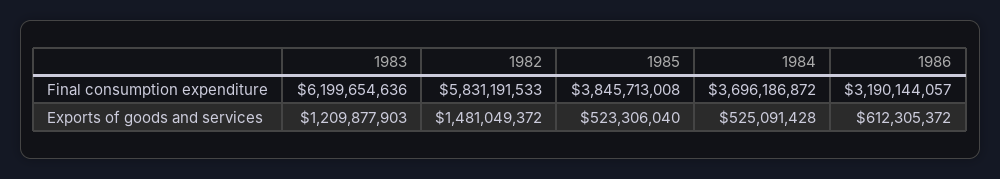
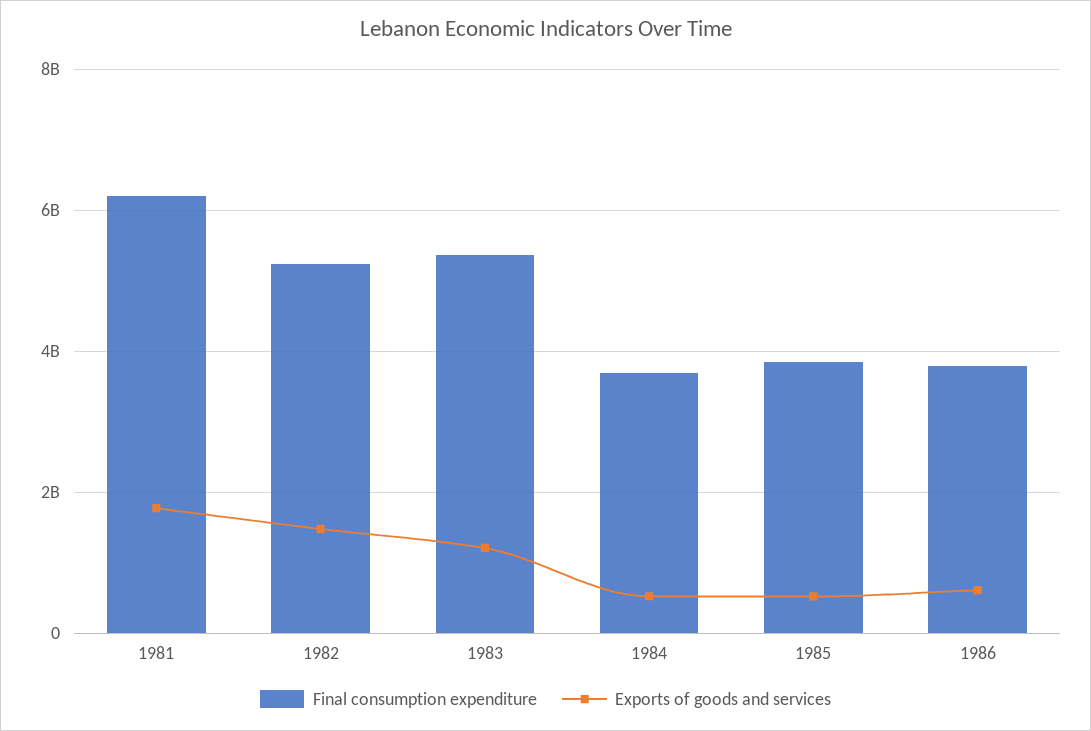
Final consumption expenditure, 1983: 6199654636 -> 5400000000
Final consumption expenditure, 1982: 5831191533 -> 5200000000
Final consumption expenditure, 1986: 3190144057 -> 3800000000
Final consumption expenditure, 1981: none -> 6200000000
Exports of goods and services, 1981: none -> 1800000000

